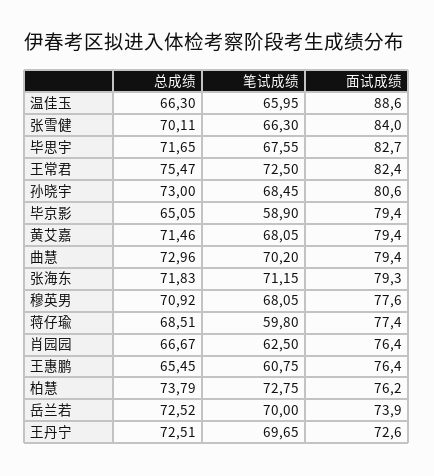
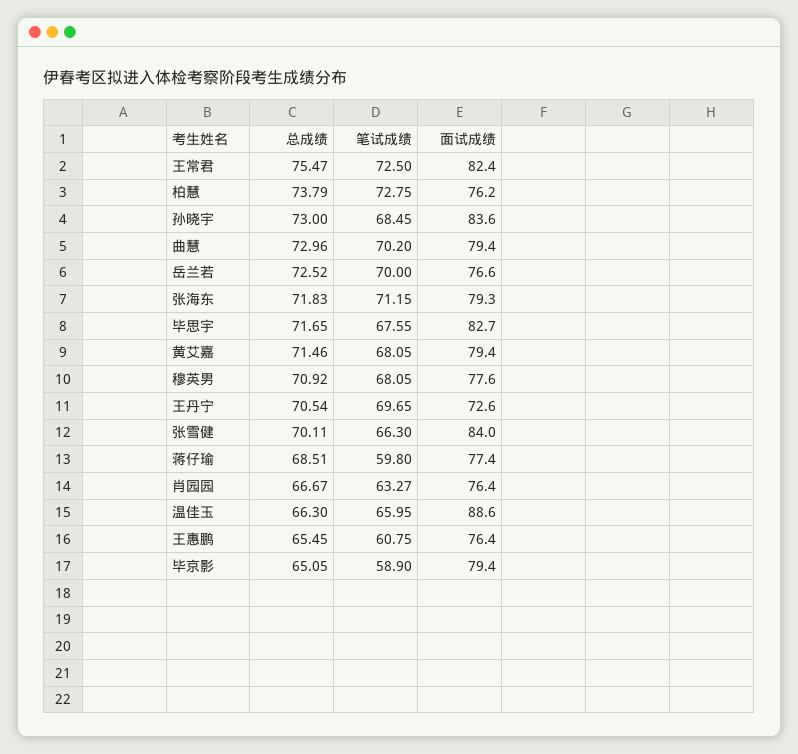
面试成绩, 孙晓宇: 80.6 -> 83.6
笔试成绩, 肖园园: 62.5 -> 63.27
面试成绩, 岳兰若: 73.9 -> 76.6
总成绩, 王丹宁: 72.51 -> 70.54

